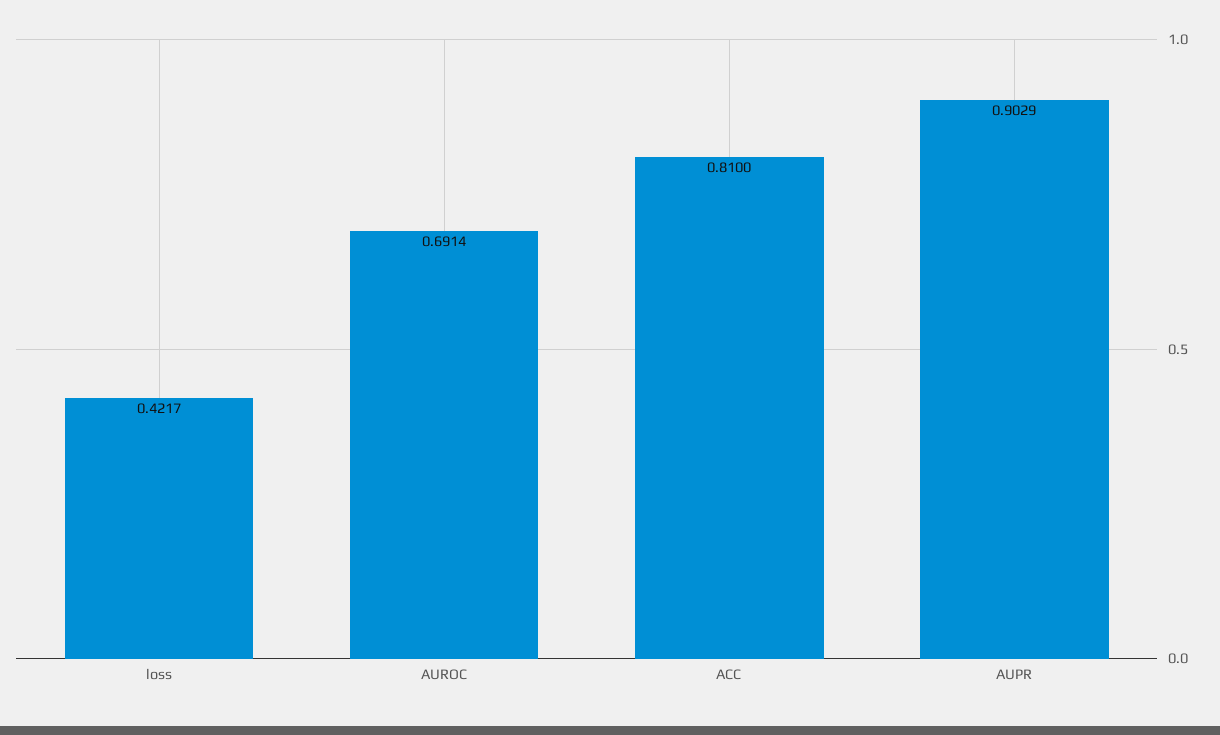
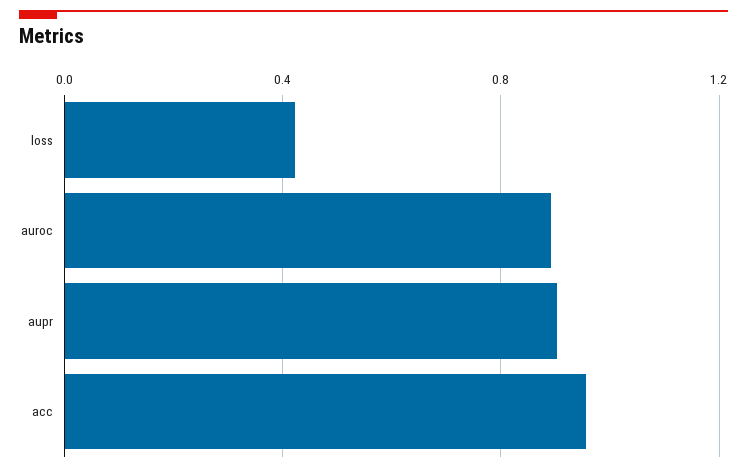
AUROC: 0.6914 -> 0.9
ACC: 0.81 -> 0.95

